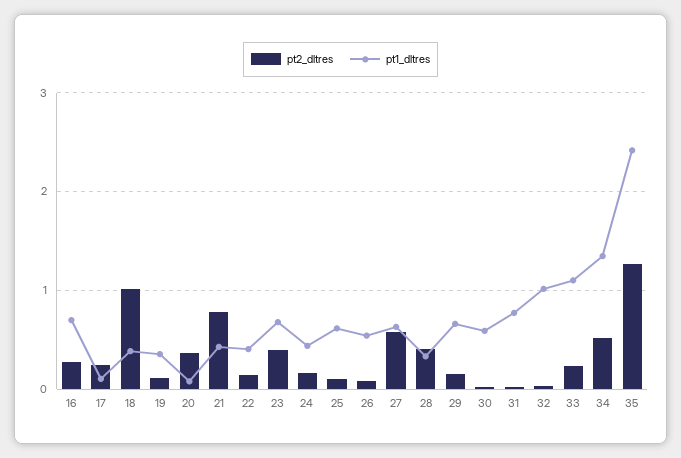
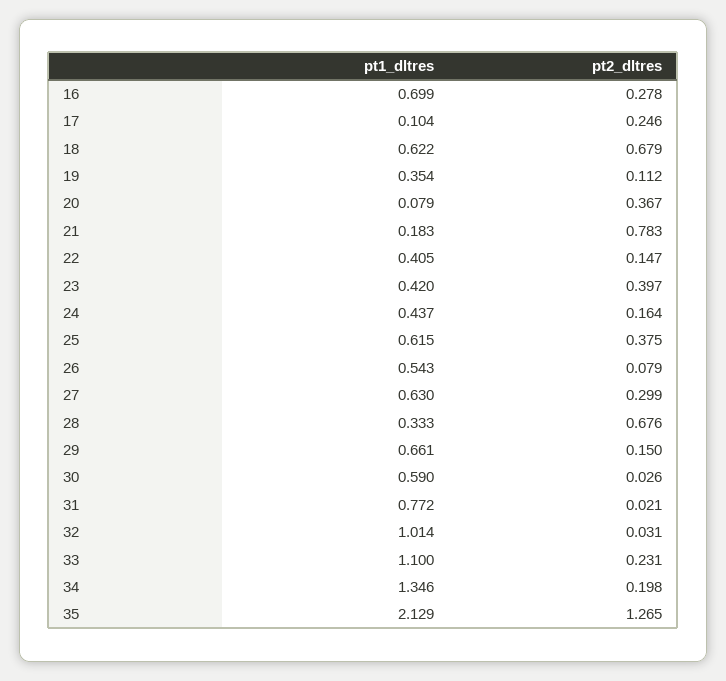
pt2_dltres, 18: 1 -> 0.679
pt1_dltres, 18: 0.4 -> 0.622
pt1_dltres, 21: 0.4 -> 0.183
pt1_dltres, 23: 0.7 -> 0.42
pt2_dltres, 25: 0.1 -> 0.375
pt2_dltres, 27: 0.6 -> 0.299
pt2_dltres, 28: 0.4 -> 0.676
pt2_dltres, 34: 0.5 -> 0.198
pt1_dltres, 35: 2.4 -> 2.129

